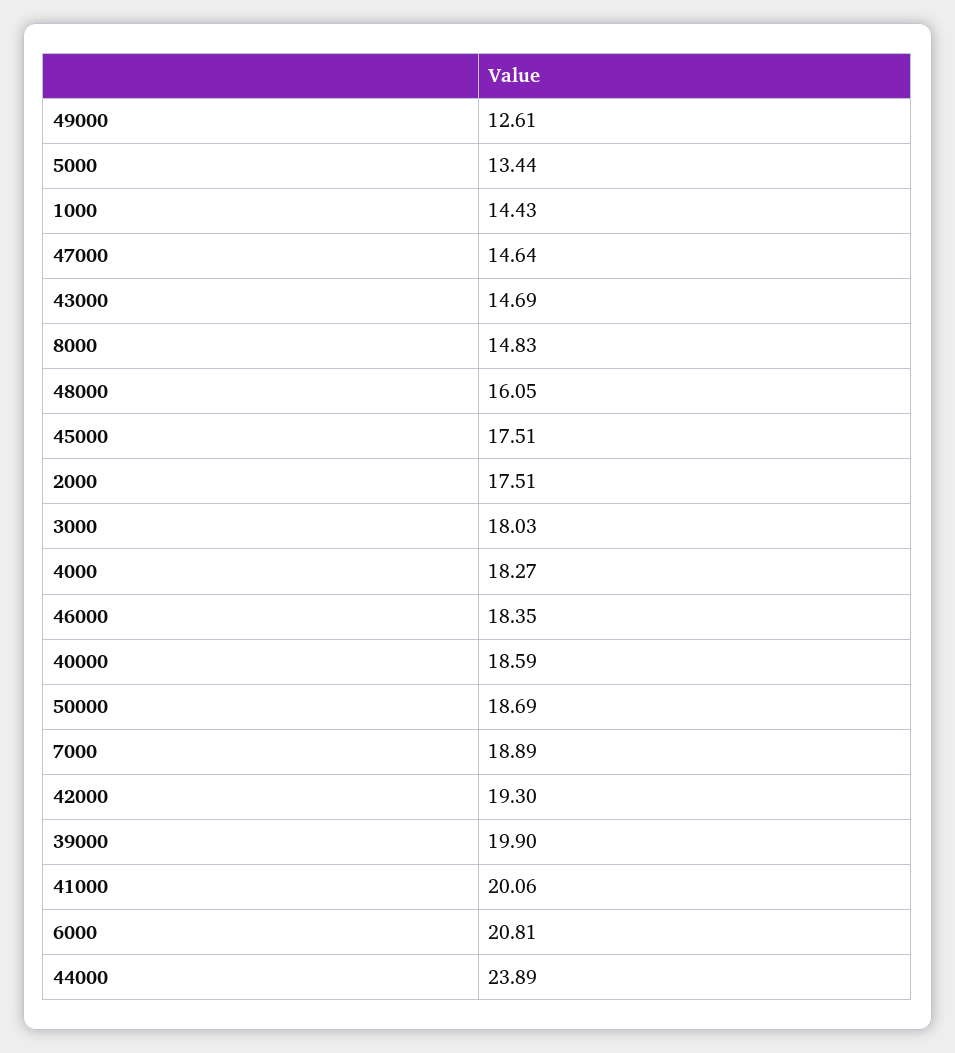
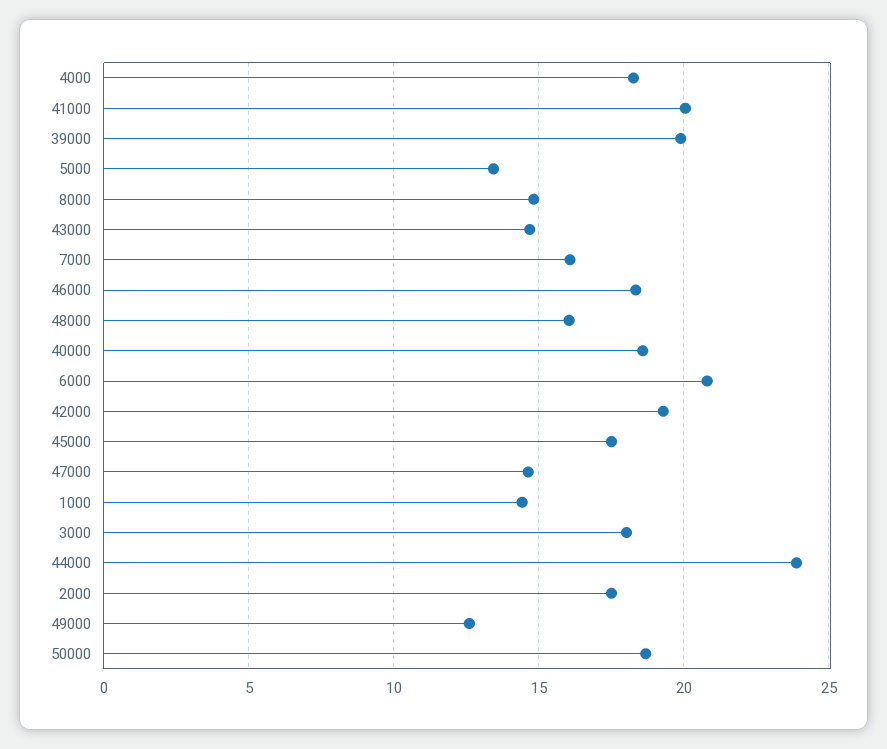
7000: 18.89 -> 16

